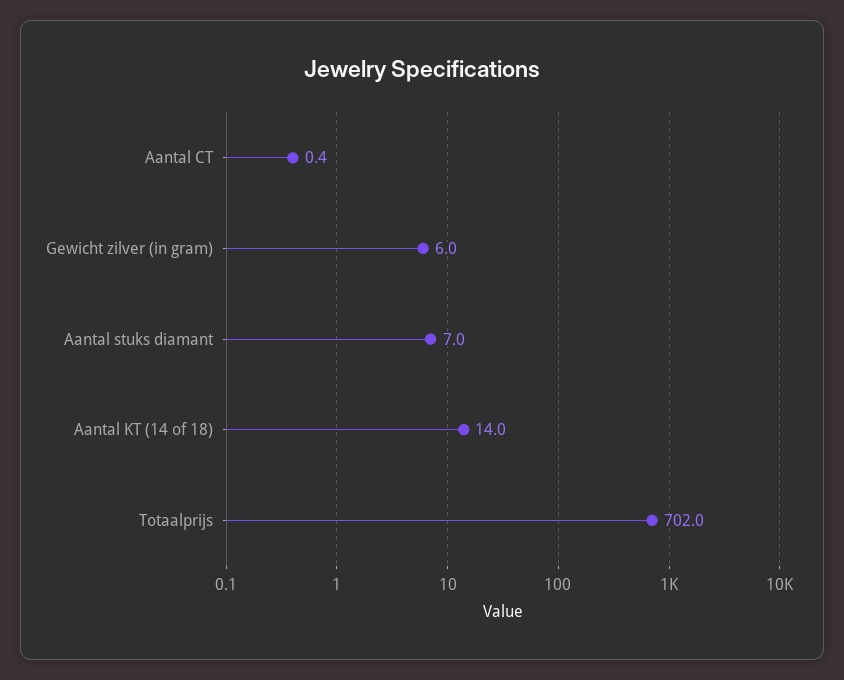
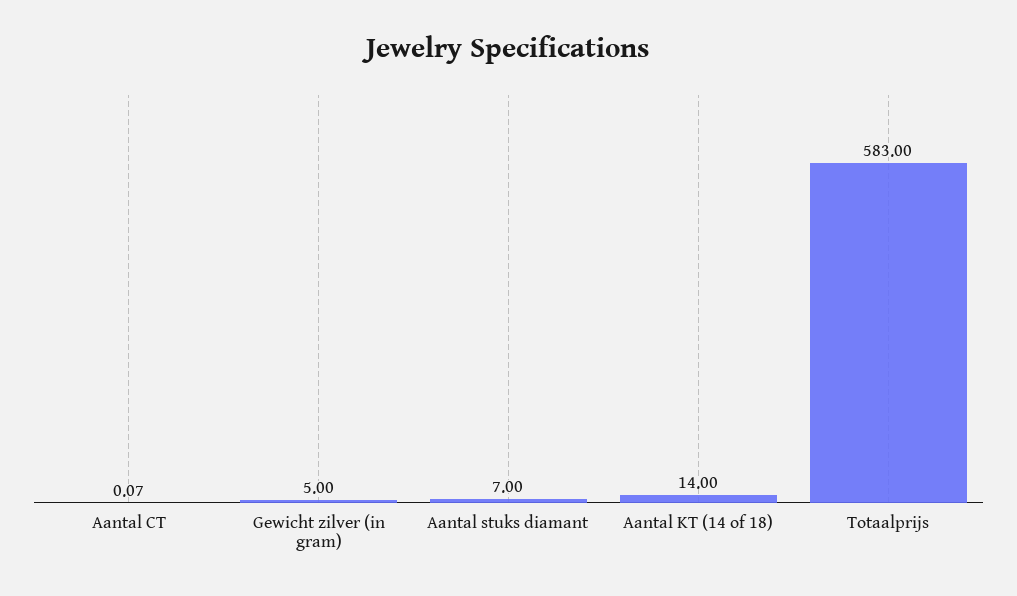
Aantal CT: 0.4 -> 0.07
Gewicht zilver (in gram): 6 -> 5
Totaalprijs: 702 -> 583

